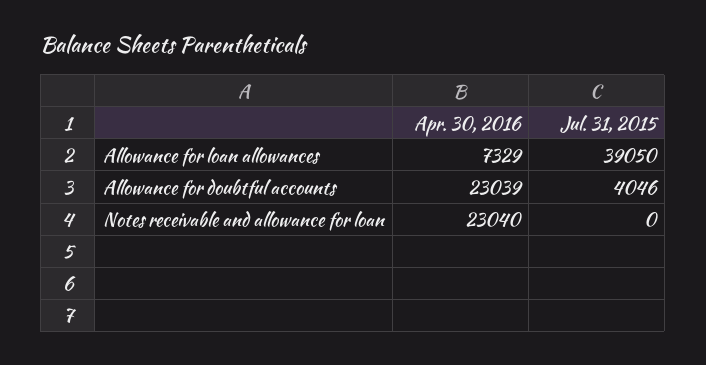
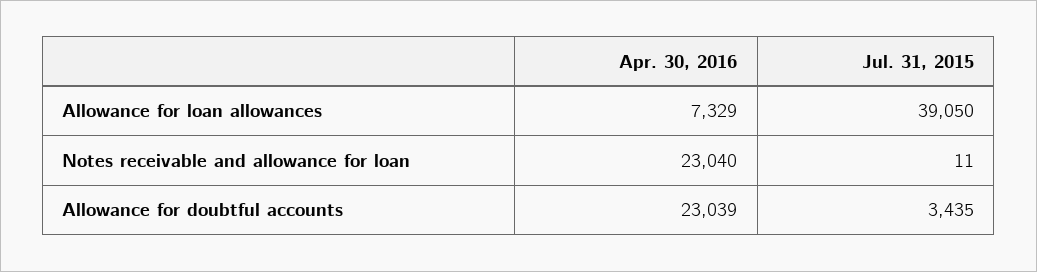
Jul. 31, 2015, Allowance for doubtful accounts: 4046 -> 3435
Jul. 31, 2015, Notes receivable and allowance for loan: 0 -> 11

